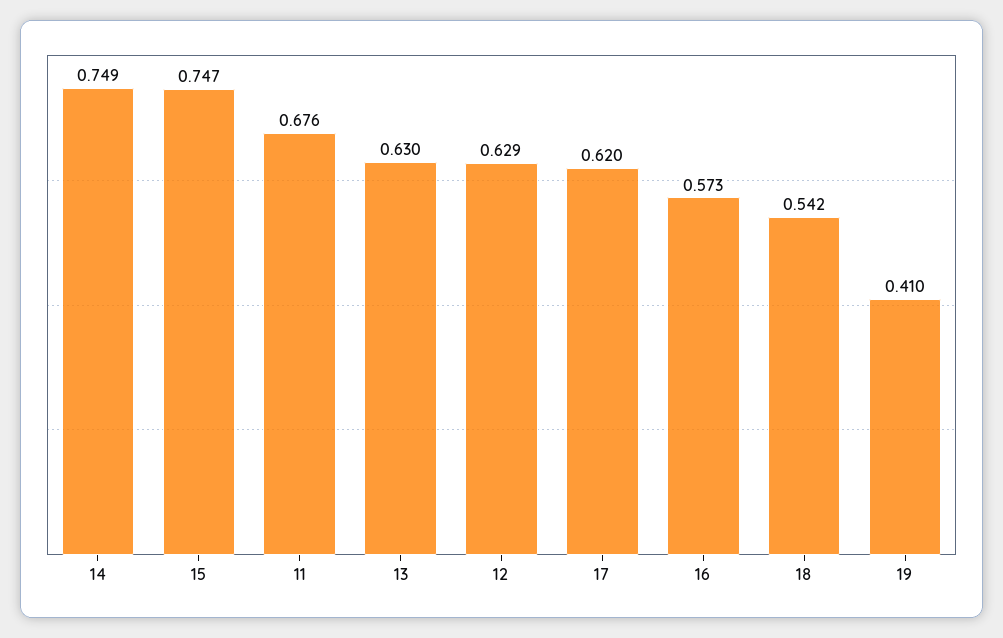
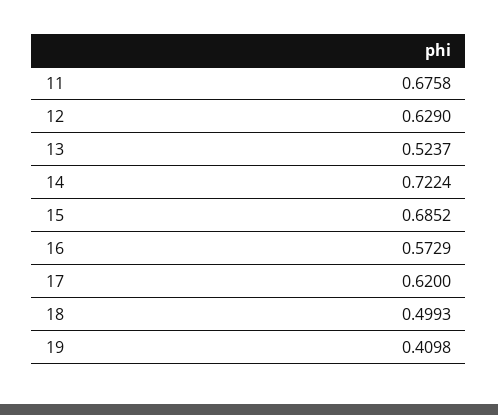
14: 0.749 -> 0.7224
15: 0.747 -> 0.6852
13: 0.63 -> 0.5237
18: 0.542 -> 0.4993

